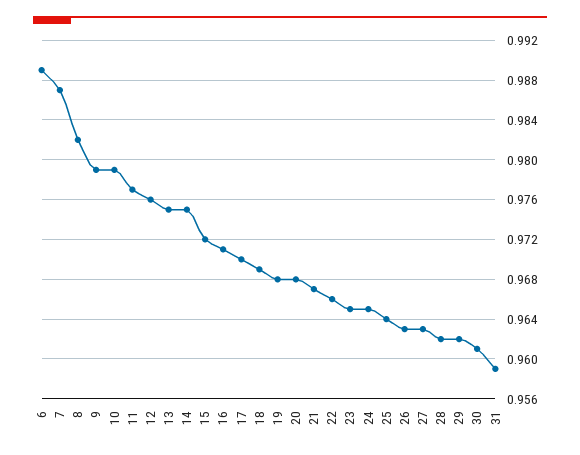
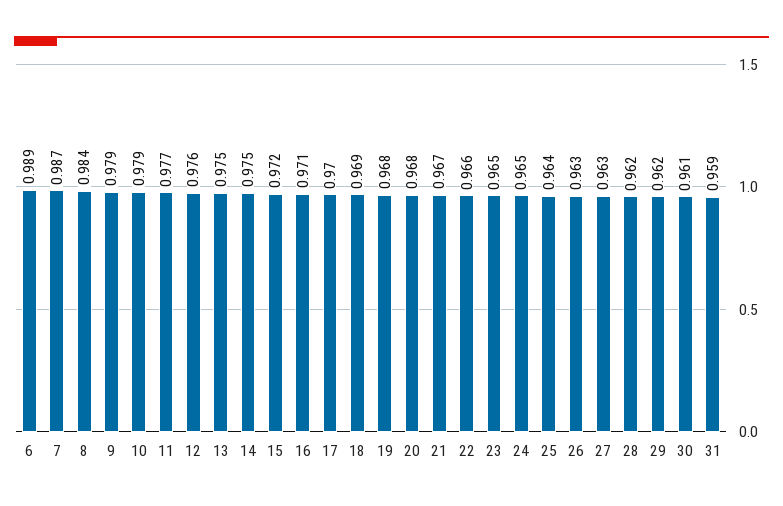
8: 0.982 -> 0.984

